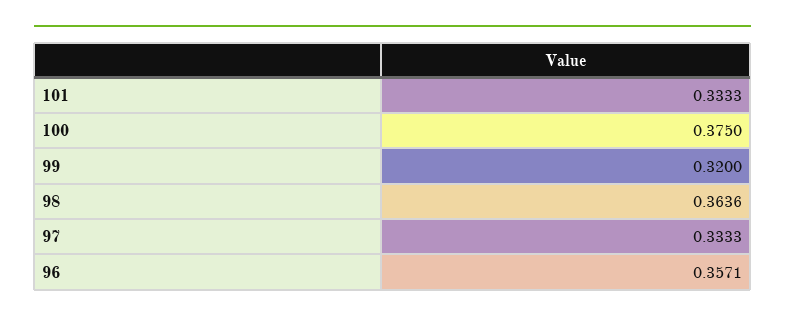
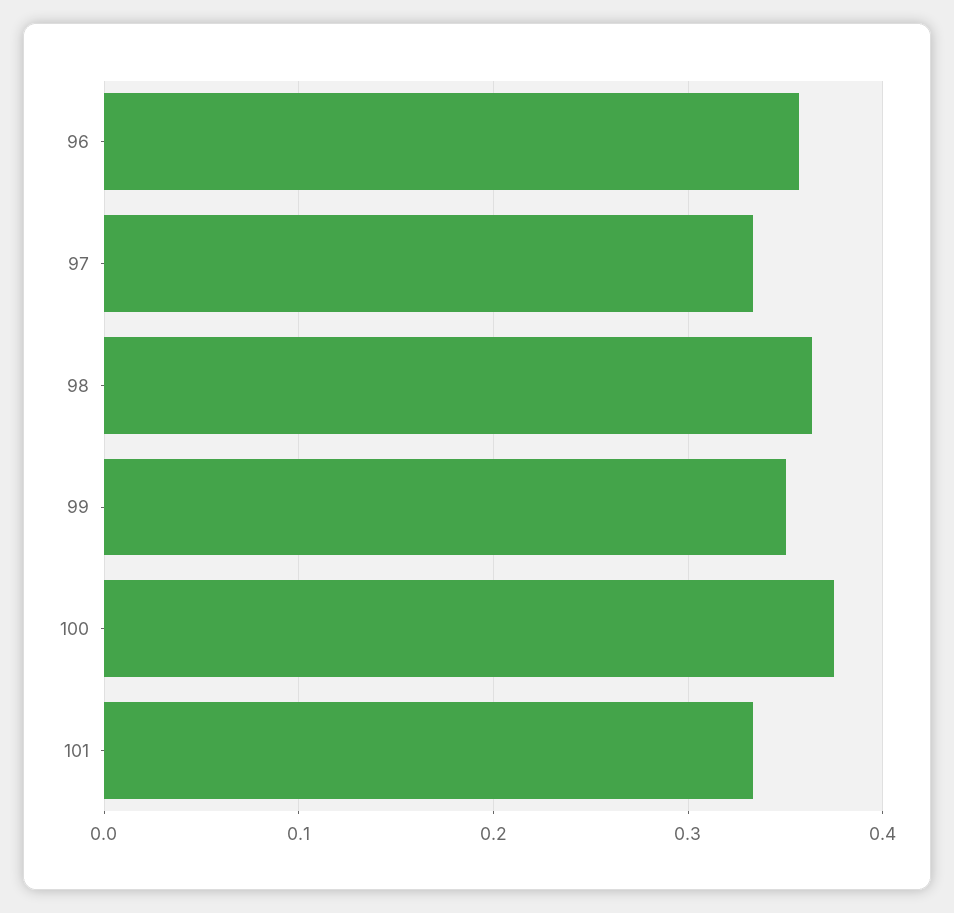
99: 0.32 -> 0.35

